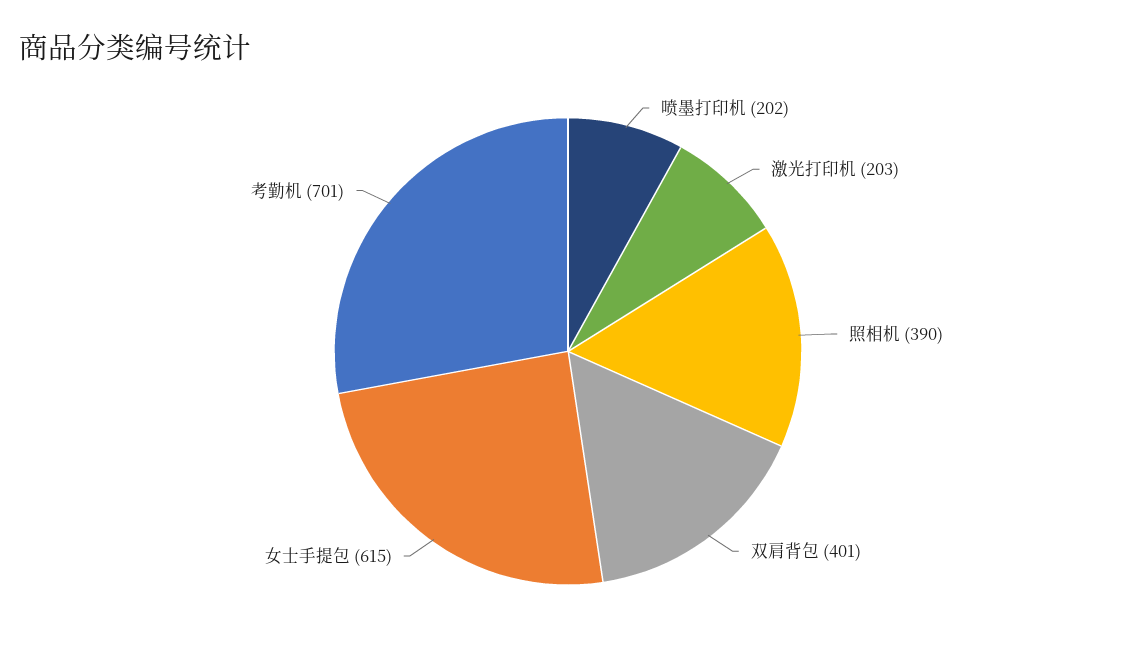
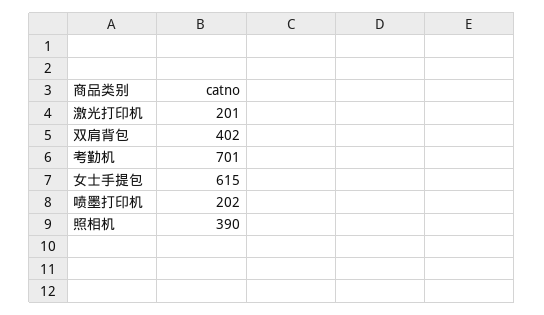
激光打印机: 203 -> 201
双肩背包: 401 -> 402

